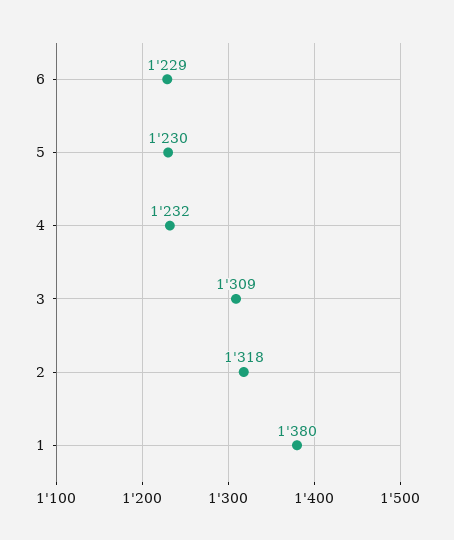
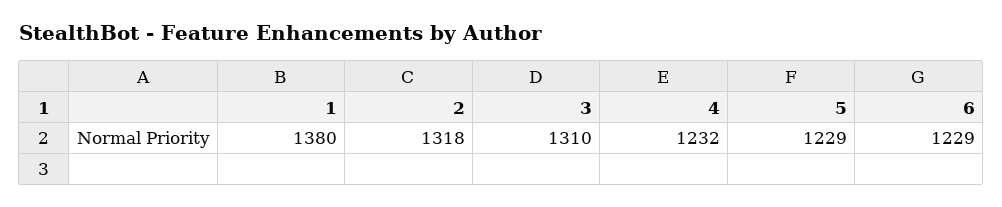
5: 1230 -> 1229
3: 1309 -> 1310

